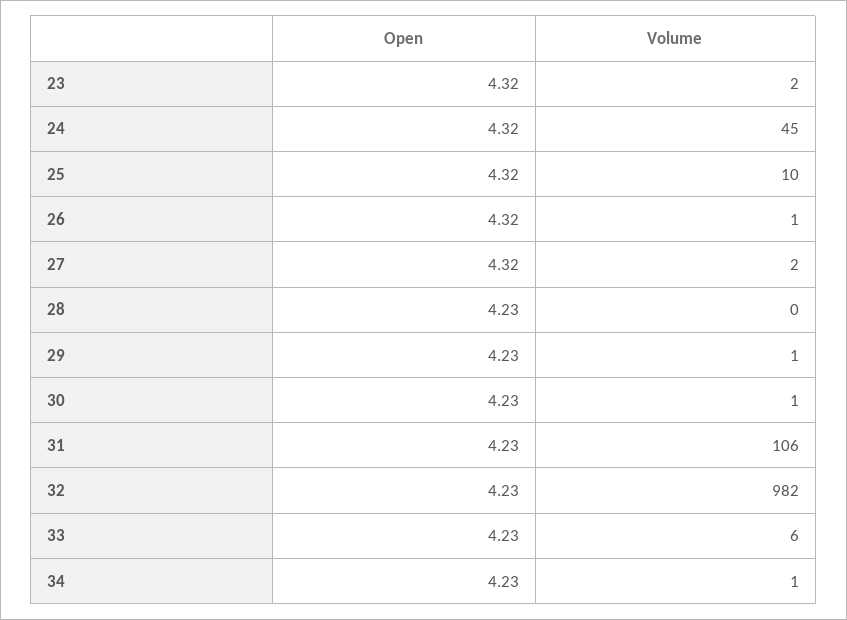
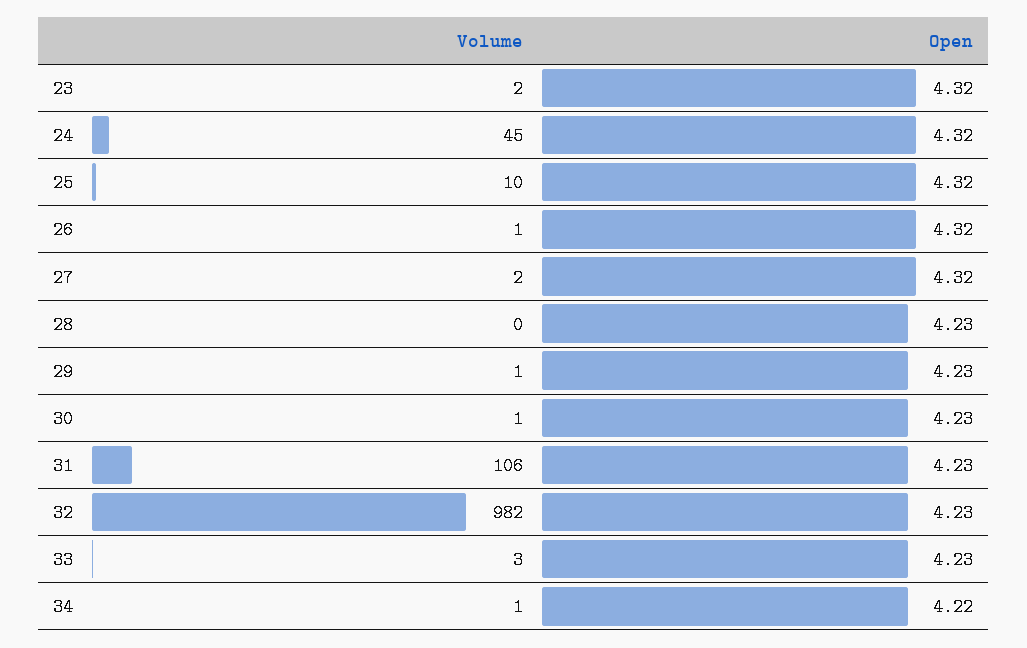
Volume, 33: 6 -> 3
Open, 34: 4.23 -> 4.22

